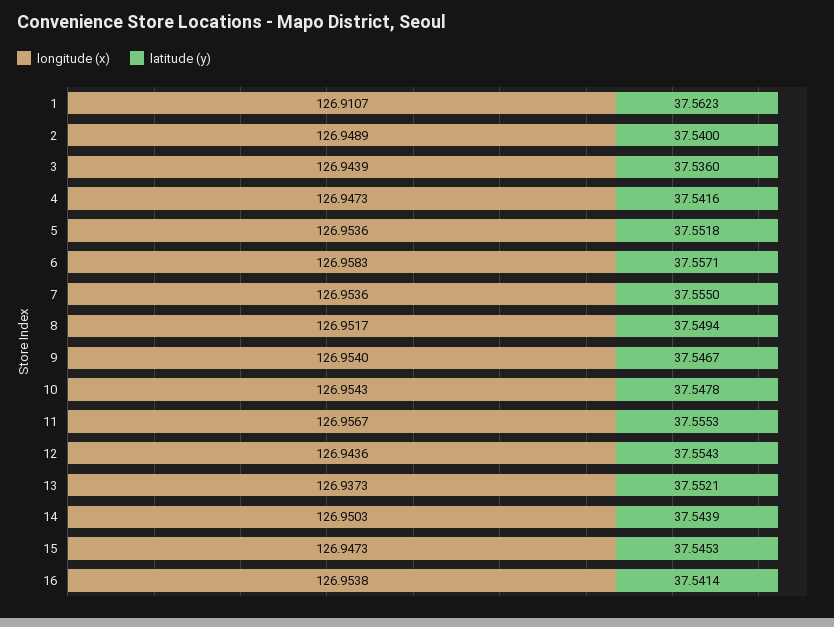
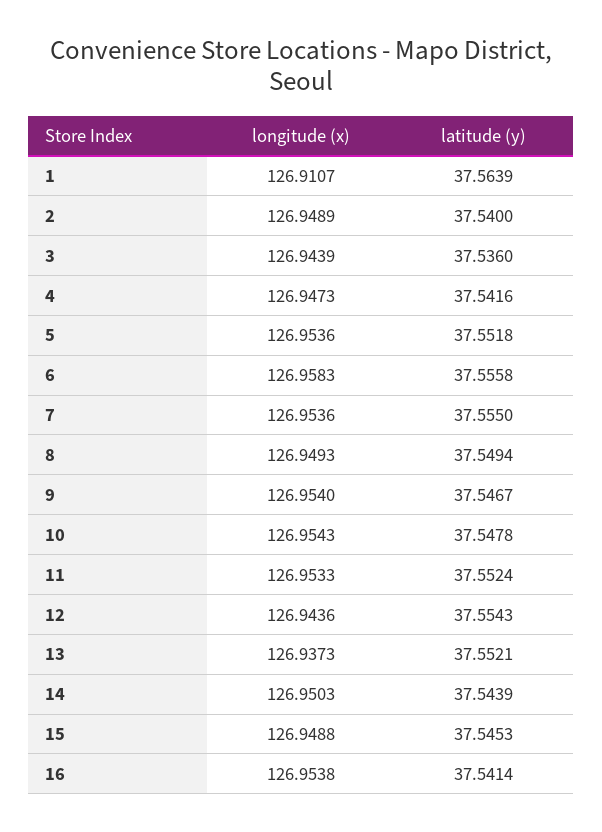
latitude (y), 1: 37.5623 -> 37.5639
latitude (y), 6: 37.5571 -> 37.5558
longitude (x), 8: 126.9517 -> 126.9493
longitude (x), 11: 126.9567 -> 126.9533
latitude (y), 11: 37.5553 -> 37.5524
longitude (x), 15: 126.9473 -> 126.9488

